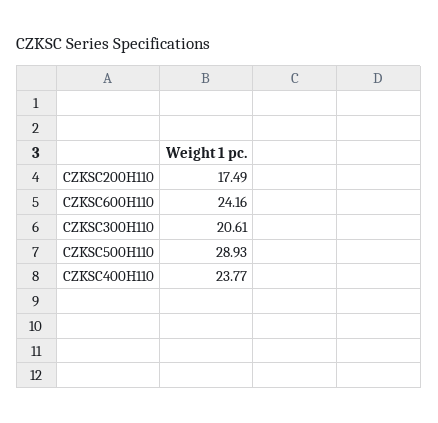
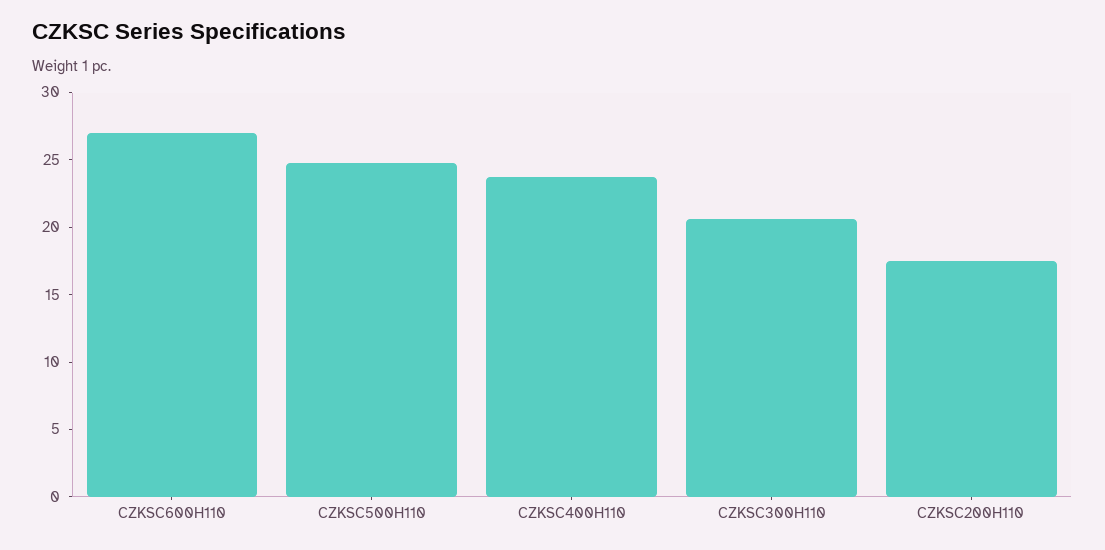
CZKSC600H110: 24.16 -> 27
CZKSC500H110: 28.93 -> 25

